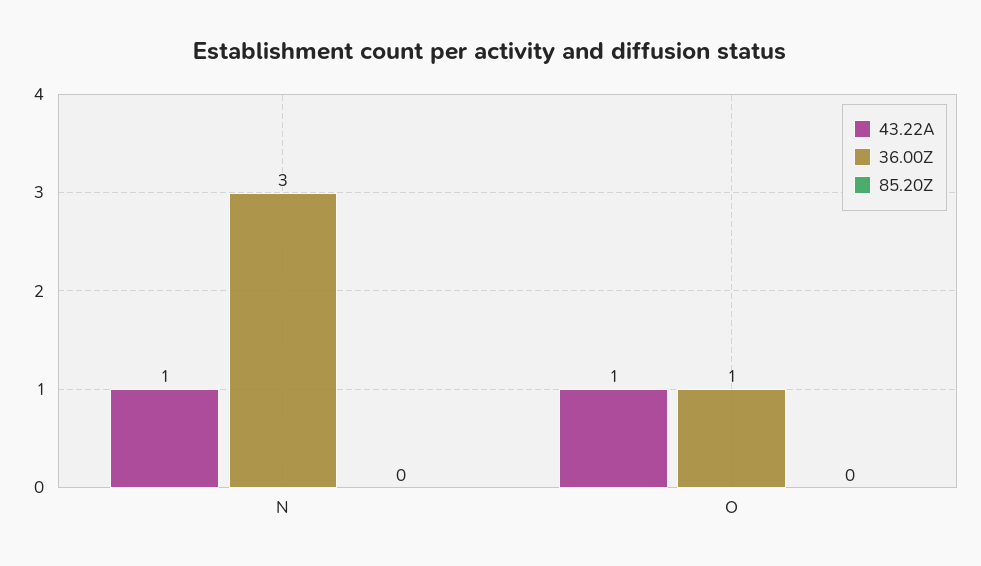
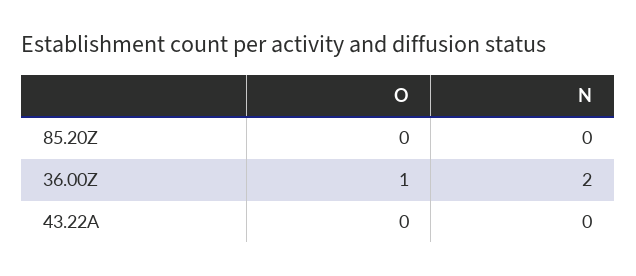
43.22A, N: 1 -> 0
36.00Z, N: 3 -> 2
43.22A, O: 1 -> 0

